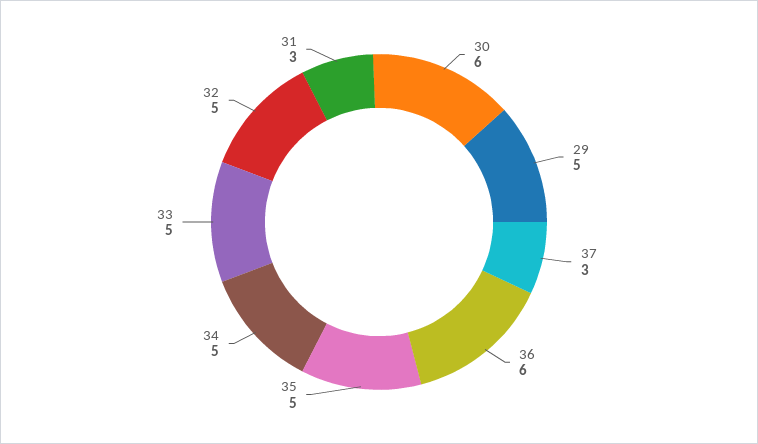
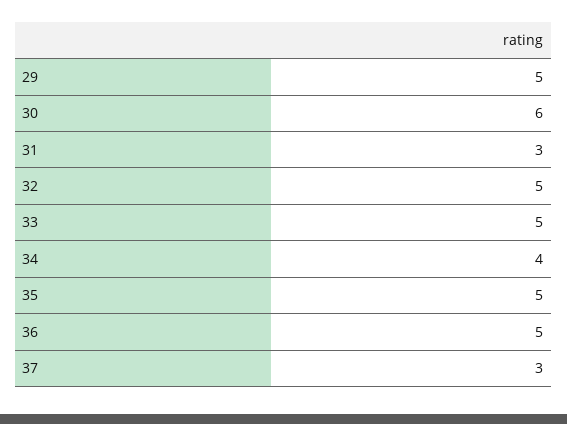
36: 6 -> 5
34: 5 -> 4

